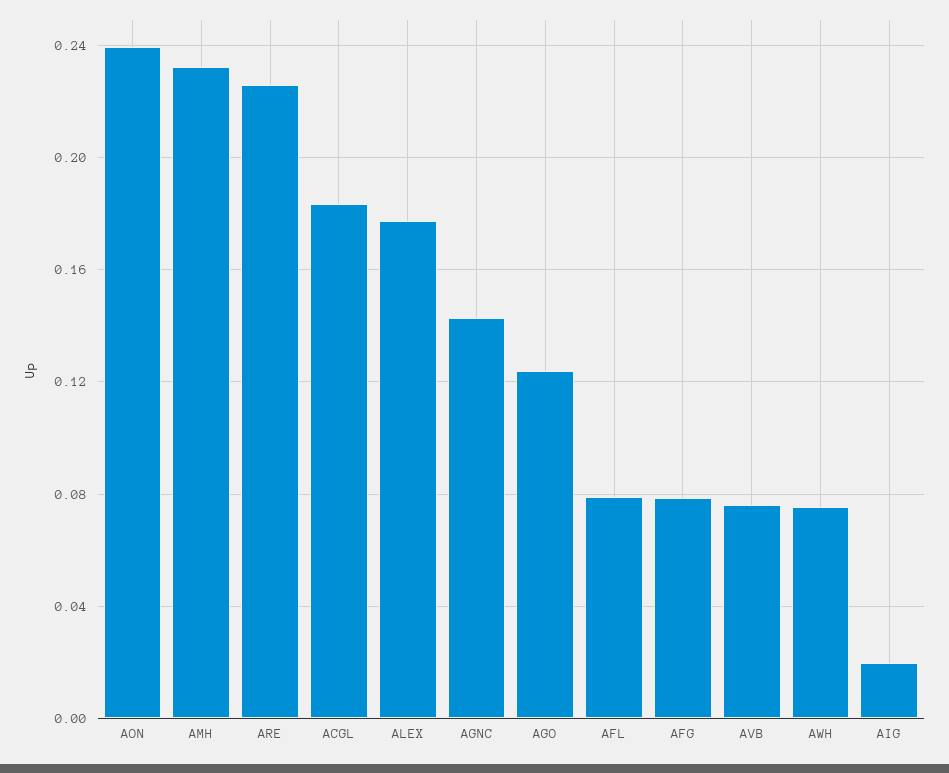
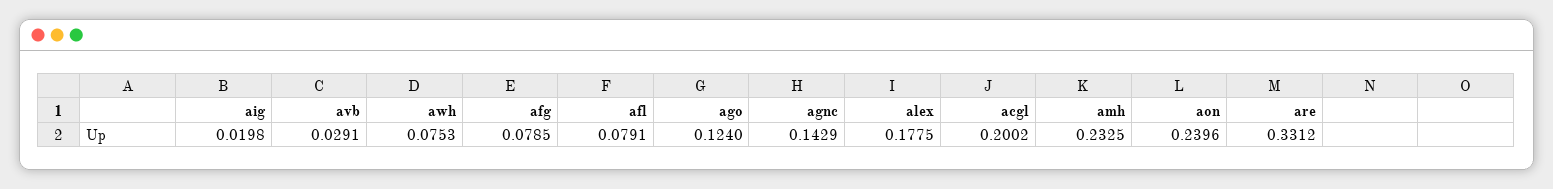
ARE: 0.225 -> 0.3312
ACGL: 0.185 -> 0.2002
AVB: 0.075 -> 0.0291

